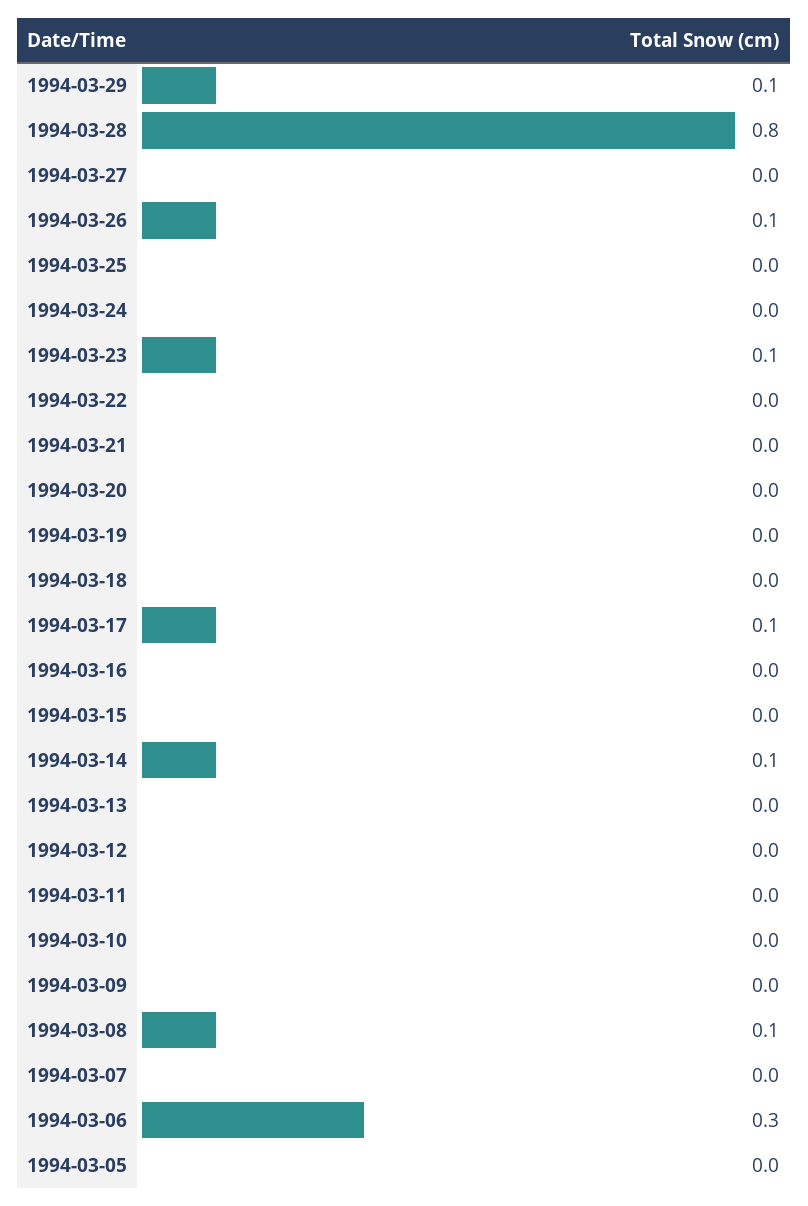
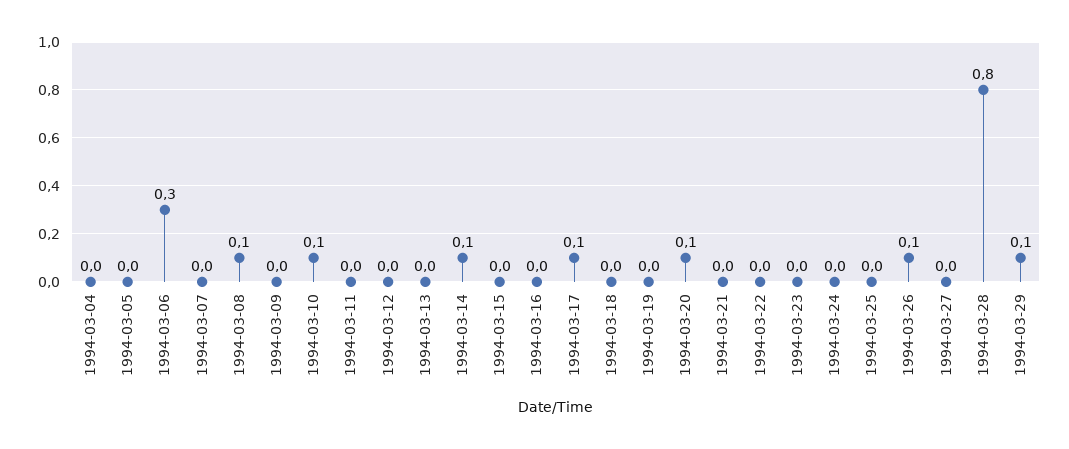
1994-03-23: 0.1 -> 0
1994-03-20: 0 -> 0.1
1994-03-10: 0 -> 0.1
1994-03-04: none -> 0

